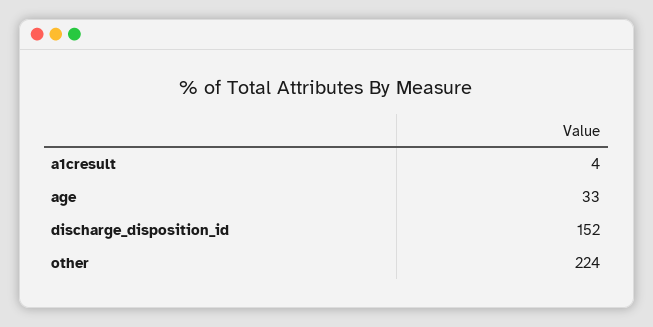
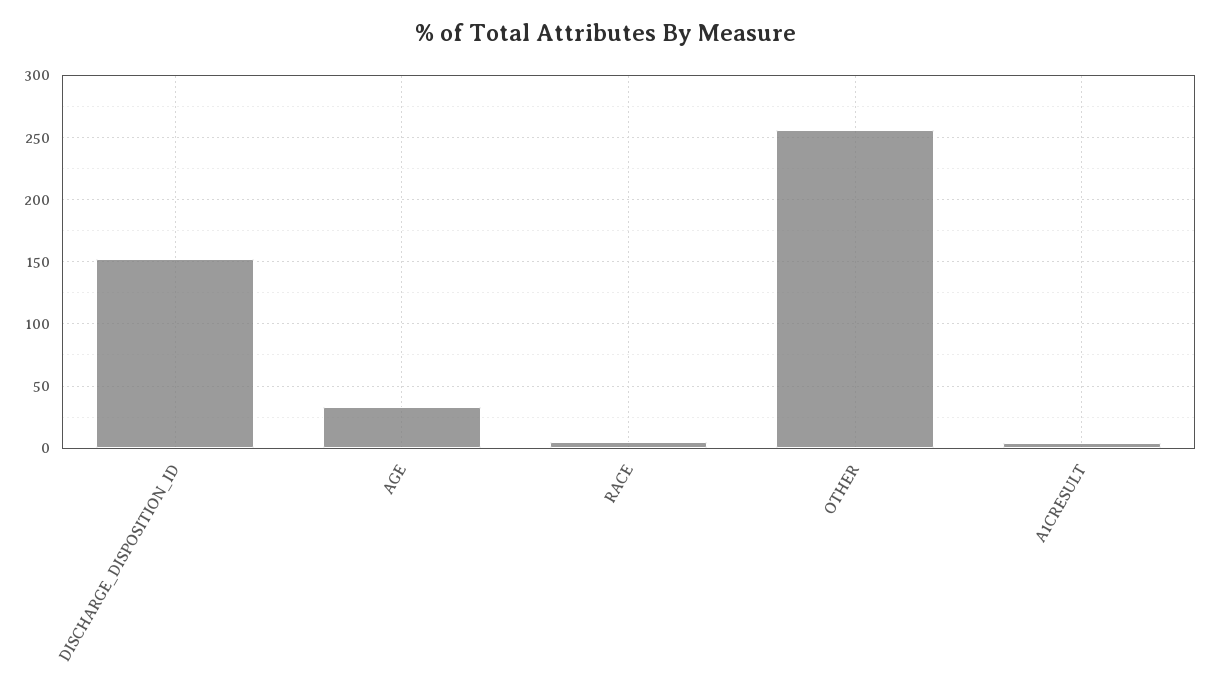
other: 224 -> 255
RACE: none -> 5

